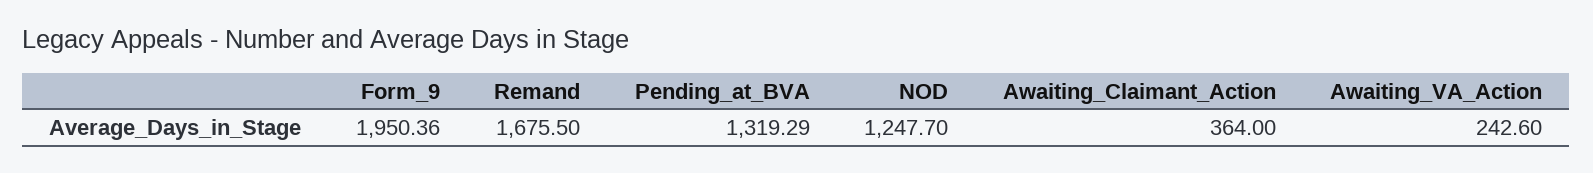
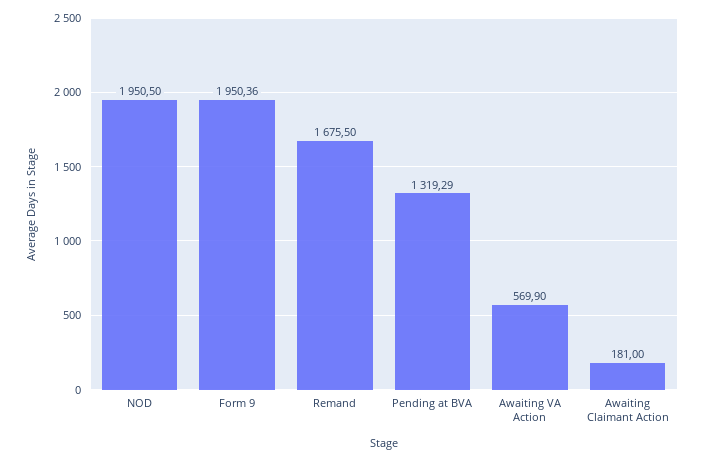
NOD: 1247.7 -> 1950.5
Awaiting_Claimant_Action: 364 -> 181
Awaiting_VA_Action: 242.6 -> 569.9

